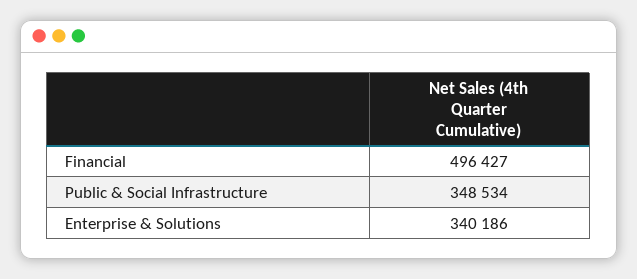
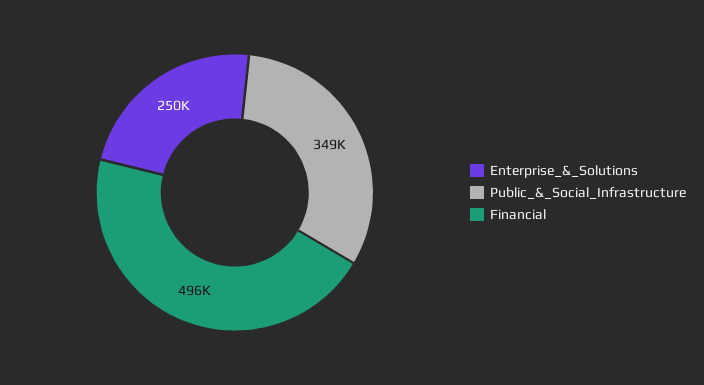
Enterprise & Solutions: 340186 -> 250000

